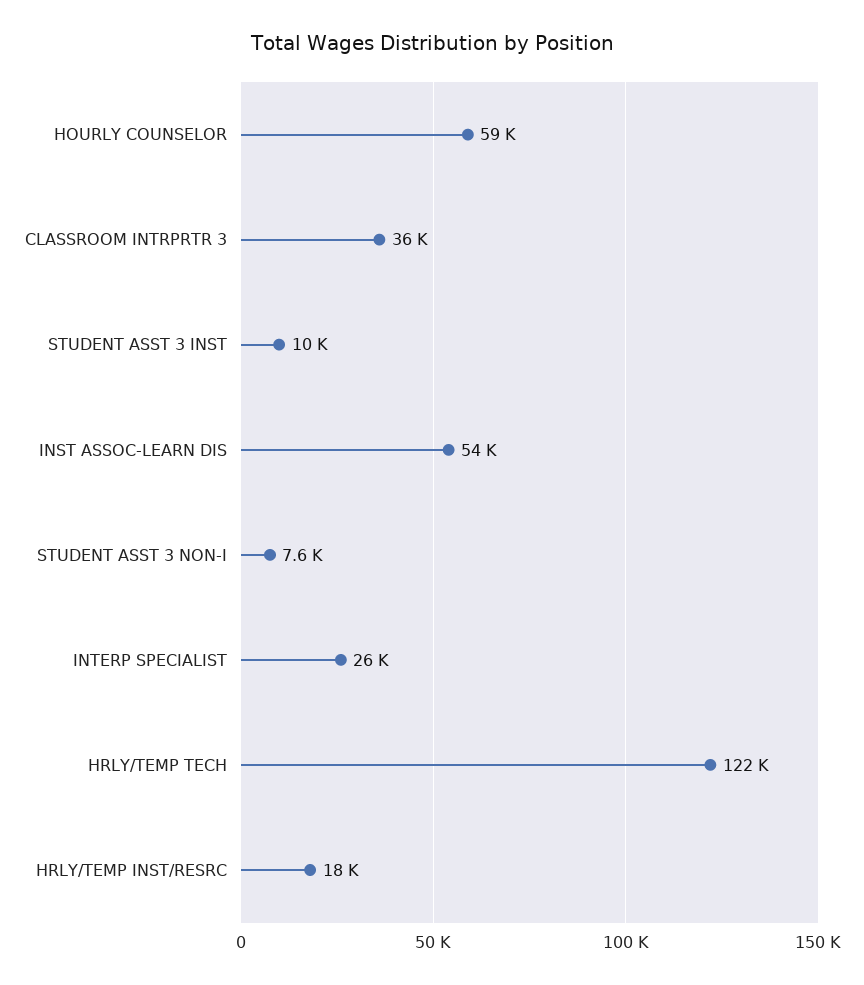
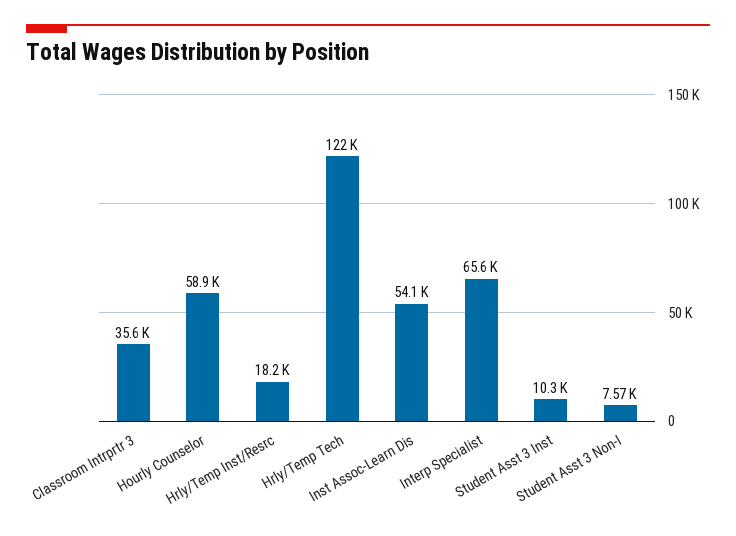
INTERP SPECIALIST: 26000 -> 65600

